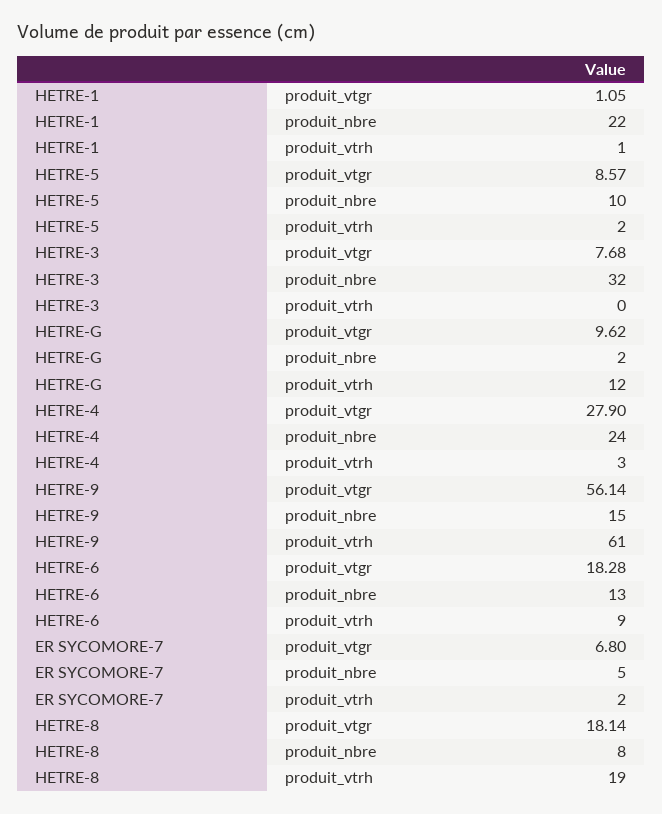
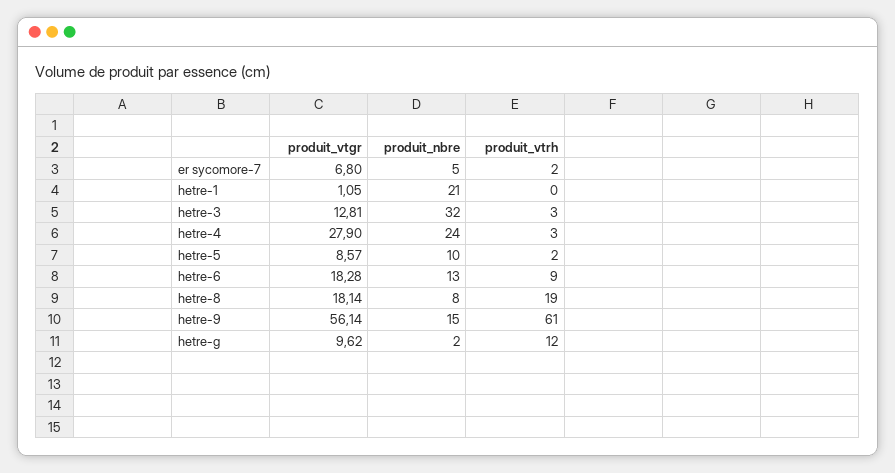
HETRE-1, produit_nbre: 22 -> 21
HETRE-1, produit_vtrh: 1 -> 0
HETRE-3, produit_vtgr: 7.68 -> 12.81
HETRE-3, produit_vtrh: 0 -> 3

